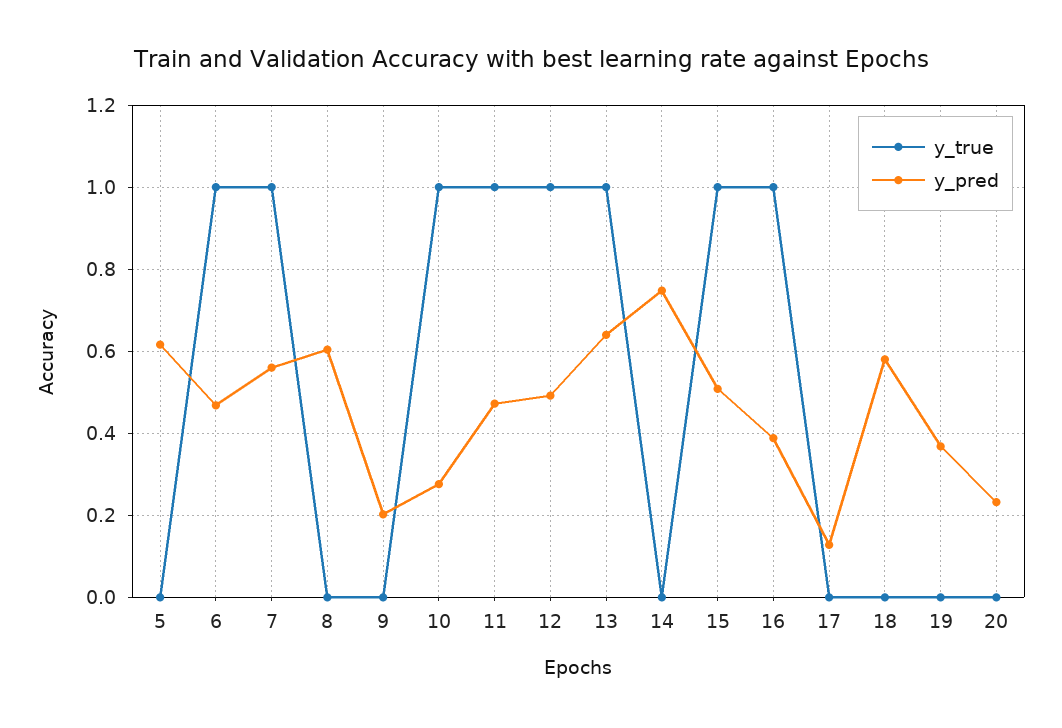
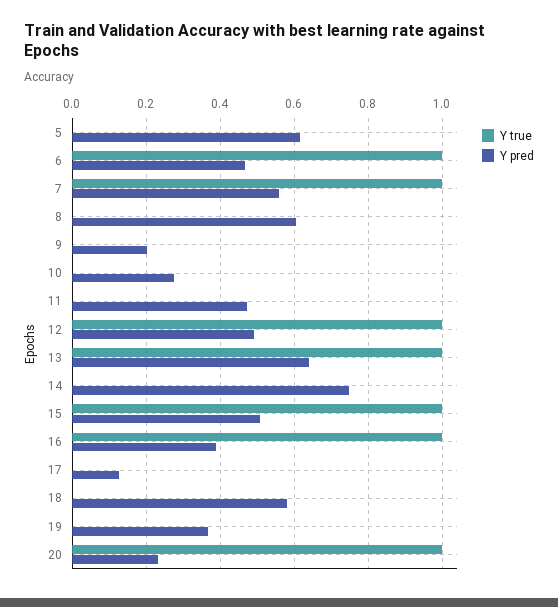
y_true, 10: 1 -> 0
y_true, 11: 1 -> 0
y_true, 20: 0 -> 1

